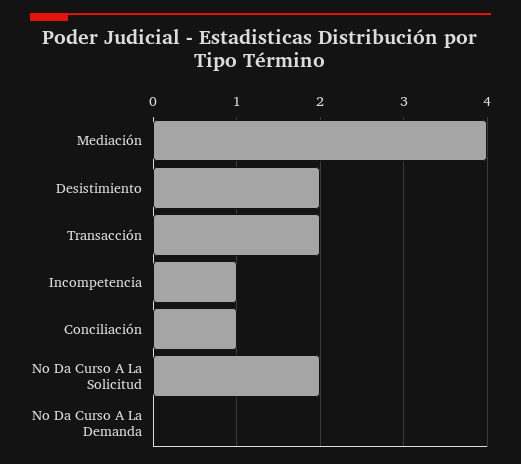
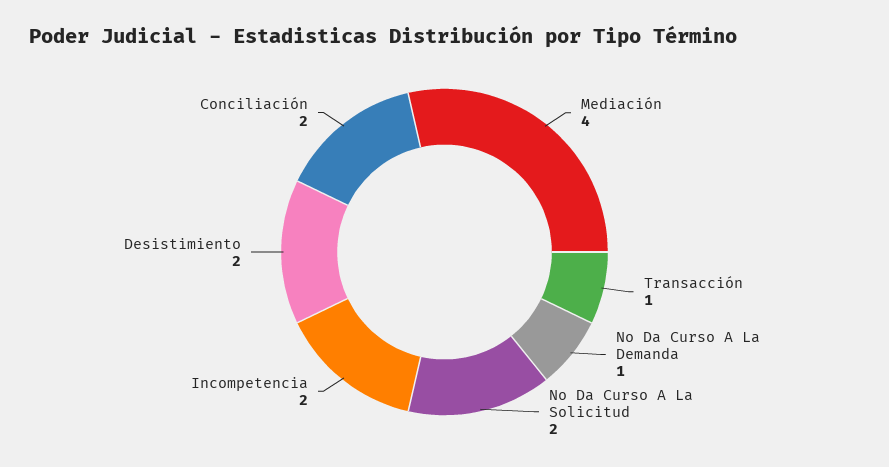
Transacción: 2 -> 1
Incompetencia: 1 -> 2
Conciliación: 1 -> 2
No Da Curso A La Demanda: 0 -> 1

